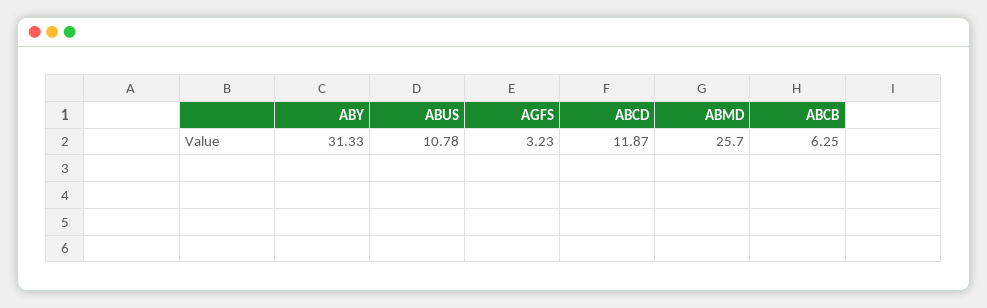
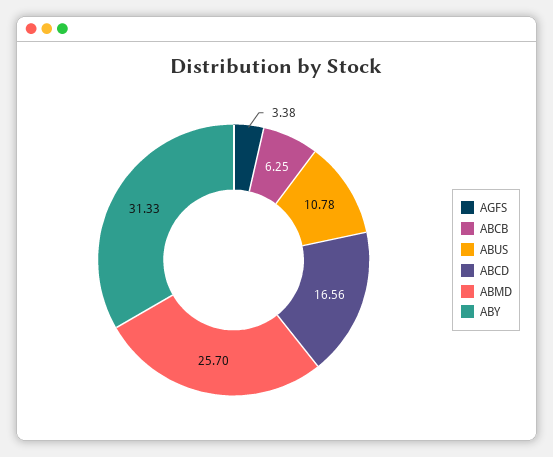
AGFS: 3.23 -> 3.38
ABCD: 11.87 -> 16.56

